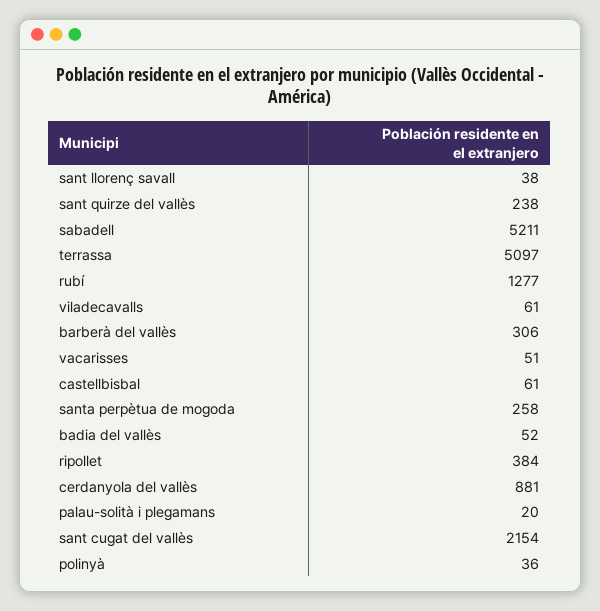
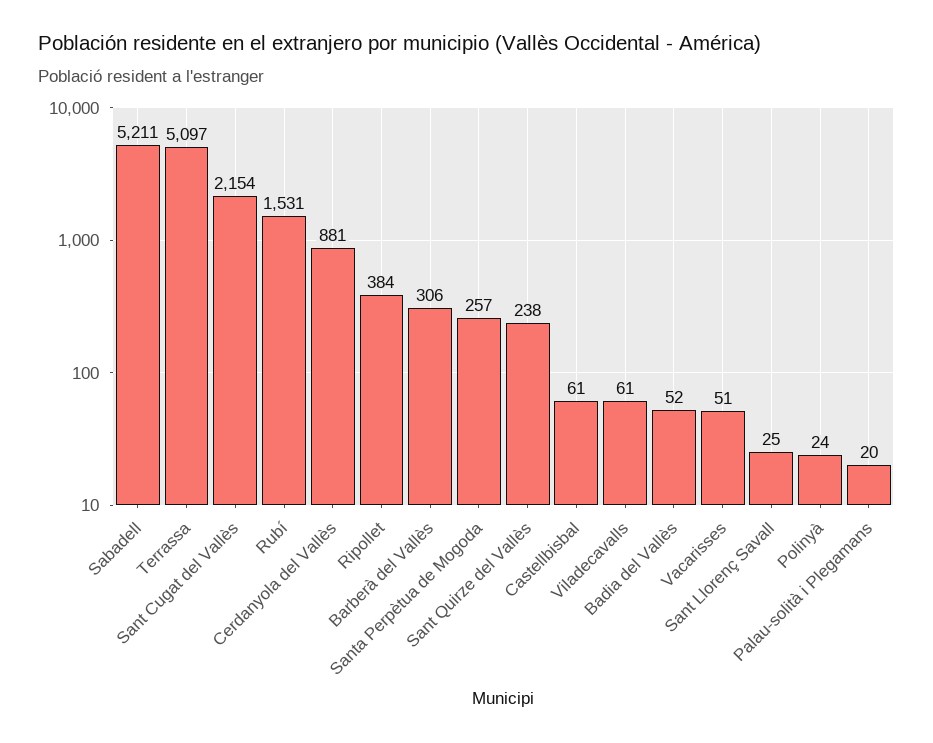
sant llorenç savall: 38 -> 25
rubí: 1277 -> 1531
santa perpètua de mogoda: 258 -> 257
polinyà: 36 -> 24

